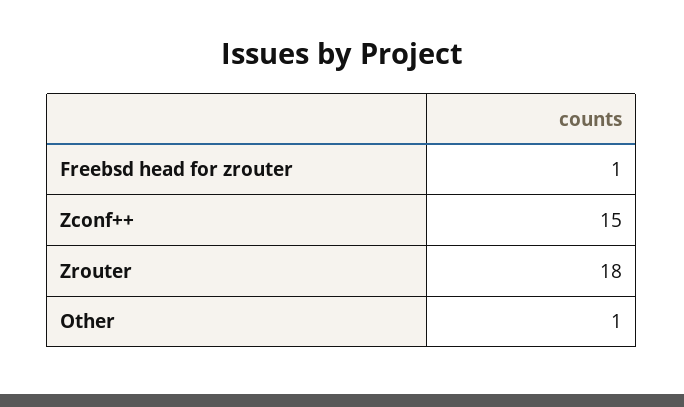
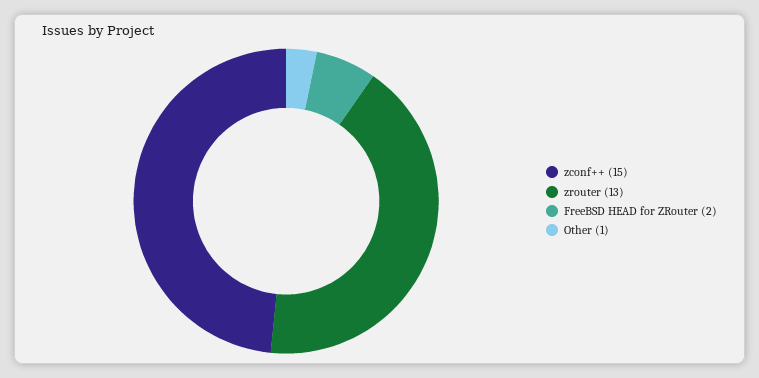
Freebsd head for zrouter: 1 -> 2
Zrouter: 18 -> 13

